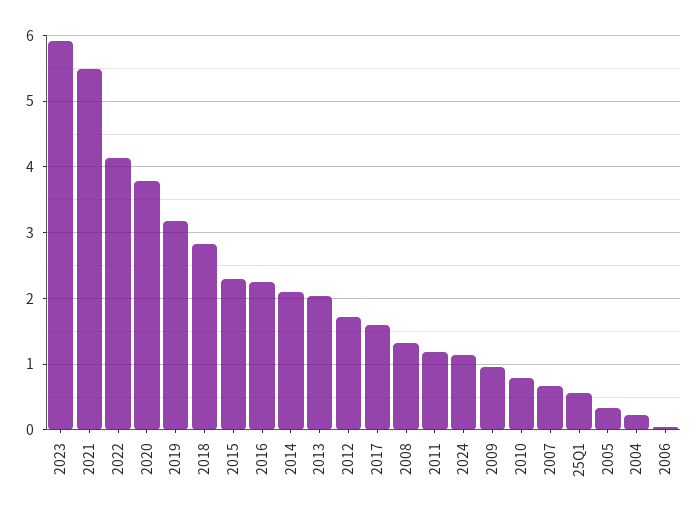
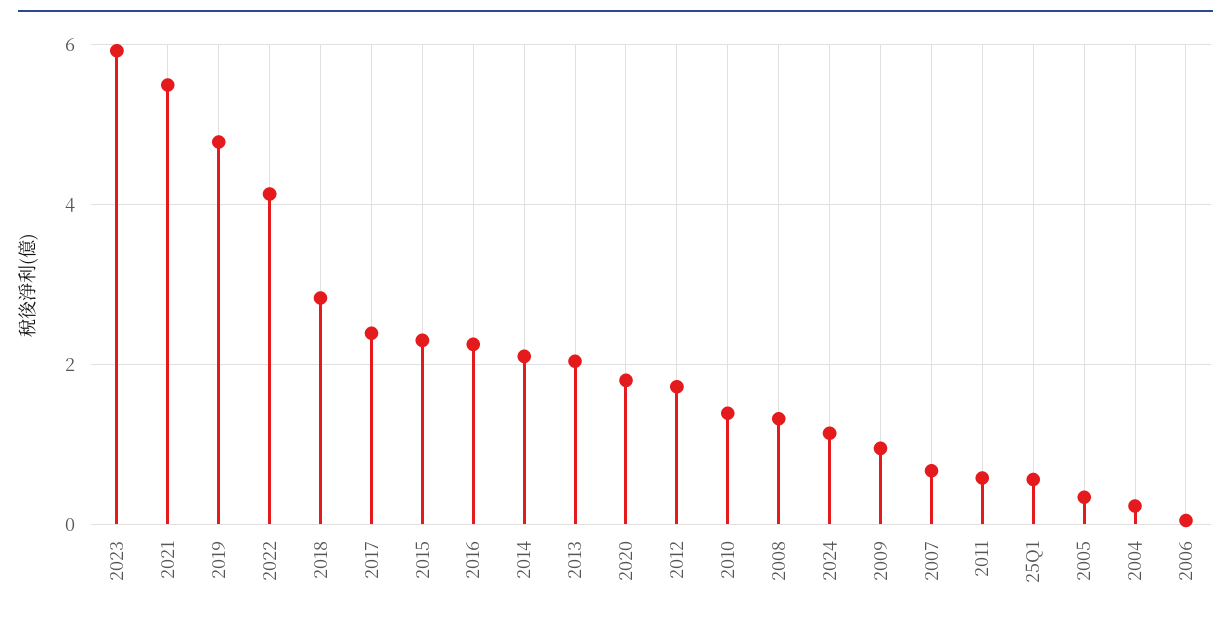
2020: 3.8 -> 1.8
2019: 3.2 -> 4.8
2017: 1.6 -> 2.4
2011: 1.2 -> 0.6
2010: 0.8 -> 1.4

